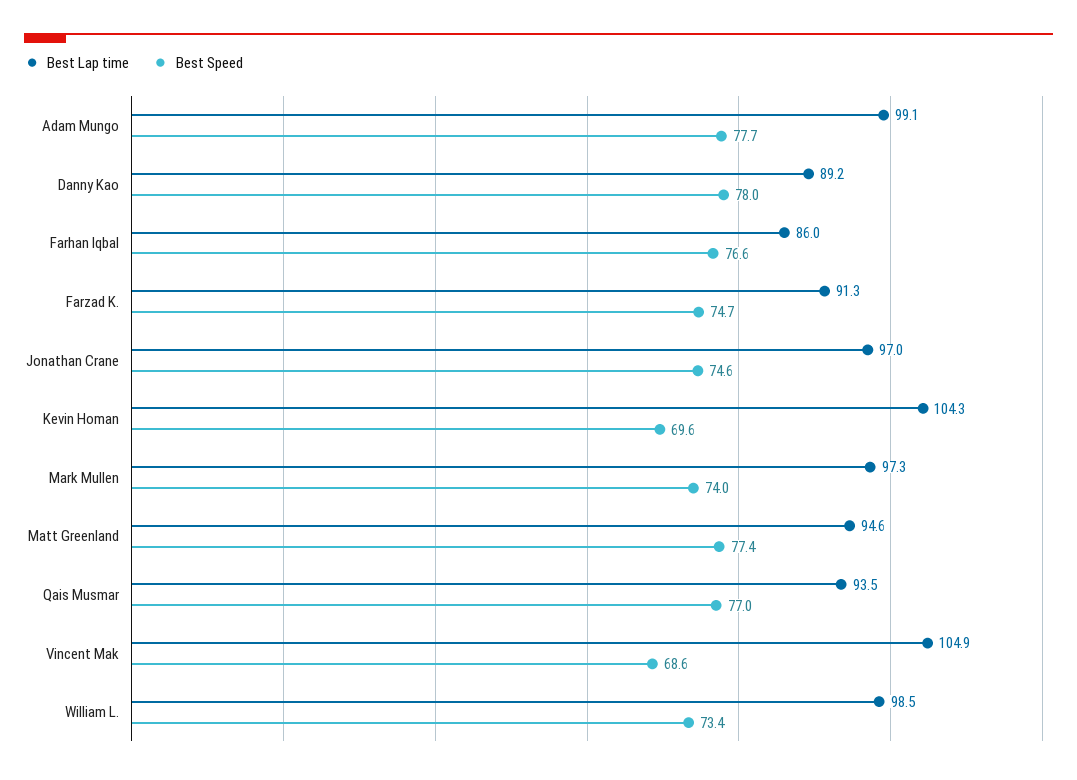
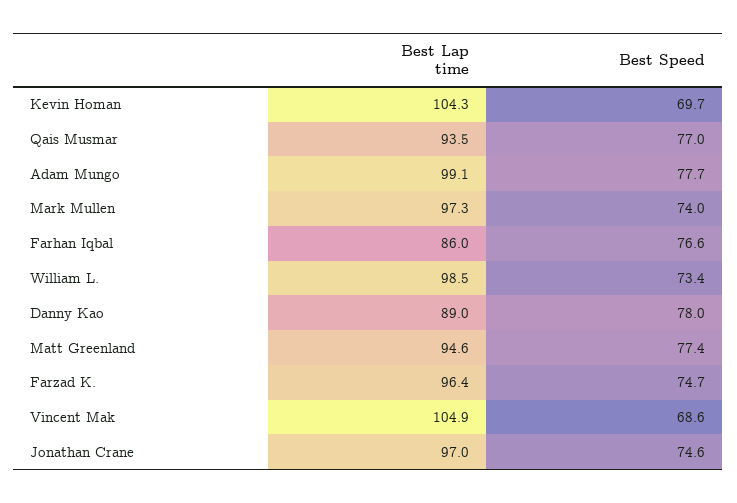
Best Lap time, Danny Kao: 89.2 -> 89
Best Lap time, Farzad K.: 91.3 -> 96.4
Best Speed, Kevin Homan: 69.6 -> 69.7

